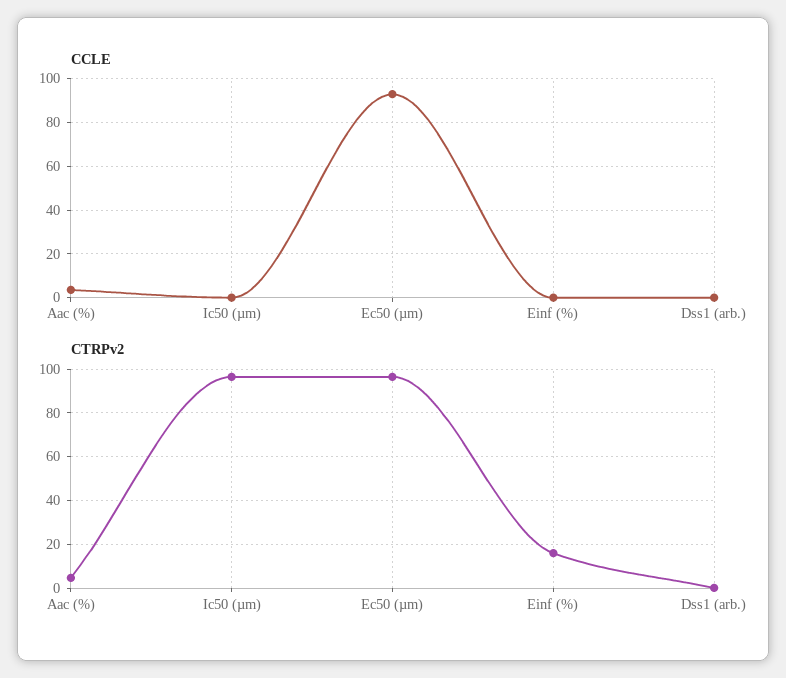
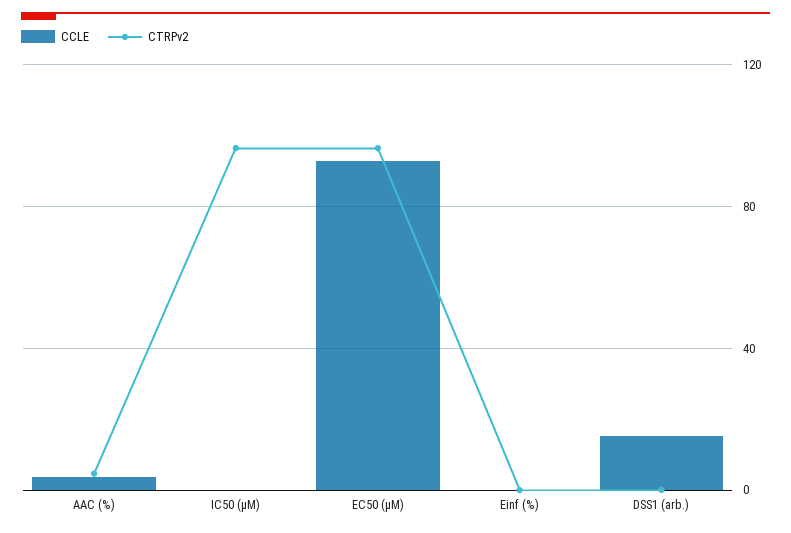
CCLE, Dss1 (arb.): 0 -> 15
CTRPv2, Einf (%): 15 -> 0

